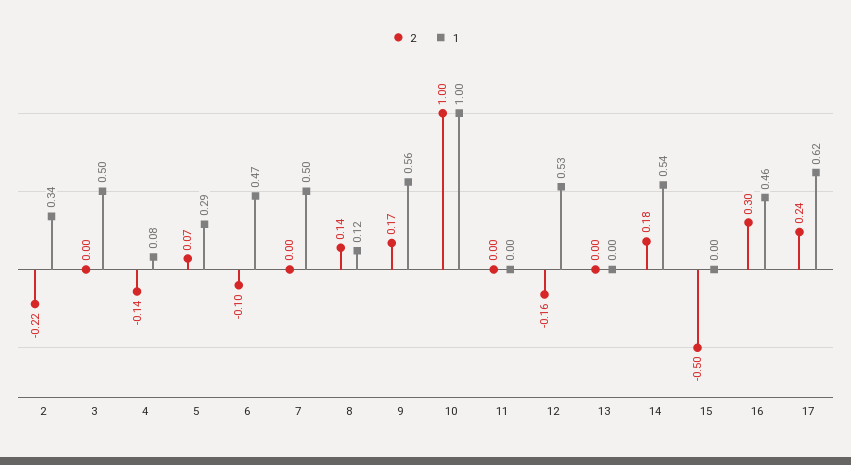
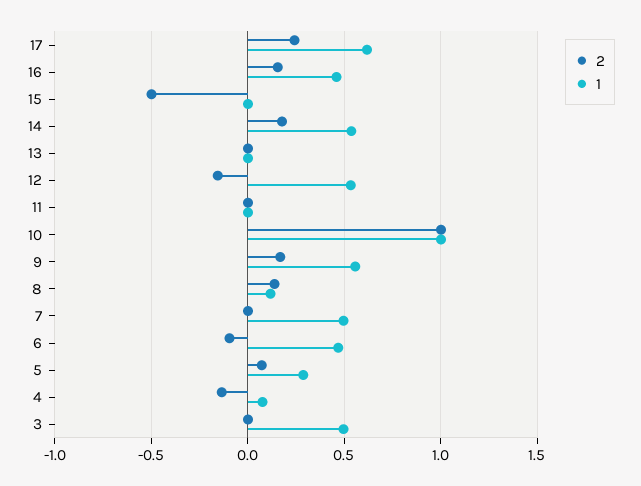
2, 2: -0.22 -> none
1, 2: 0.34 -> none
2, 16: 0.3 -> 0.15

